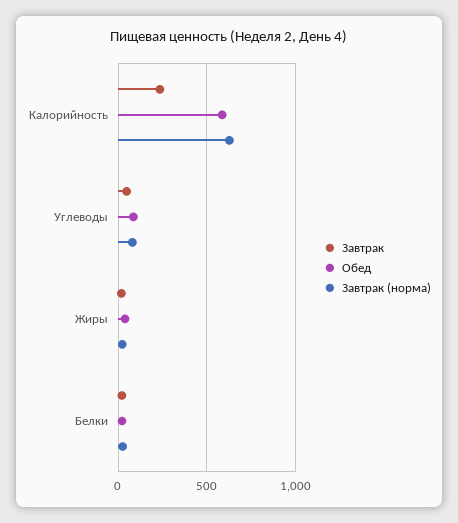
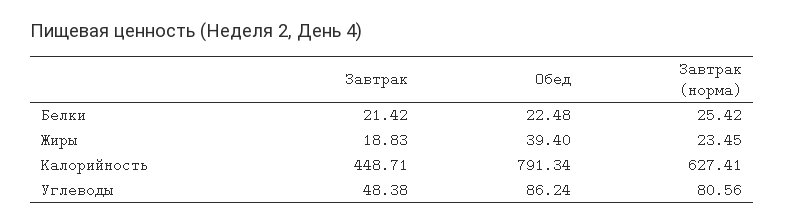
Завтрак, Калорийность: 250 -> 448.71
Обед, Калорийность: 600 -> 791.34

